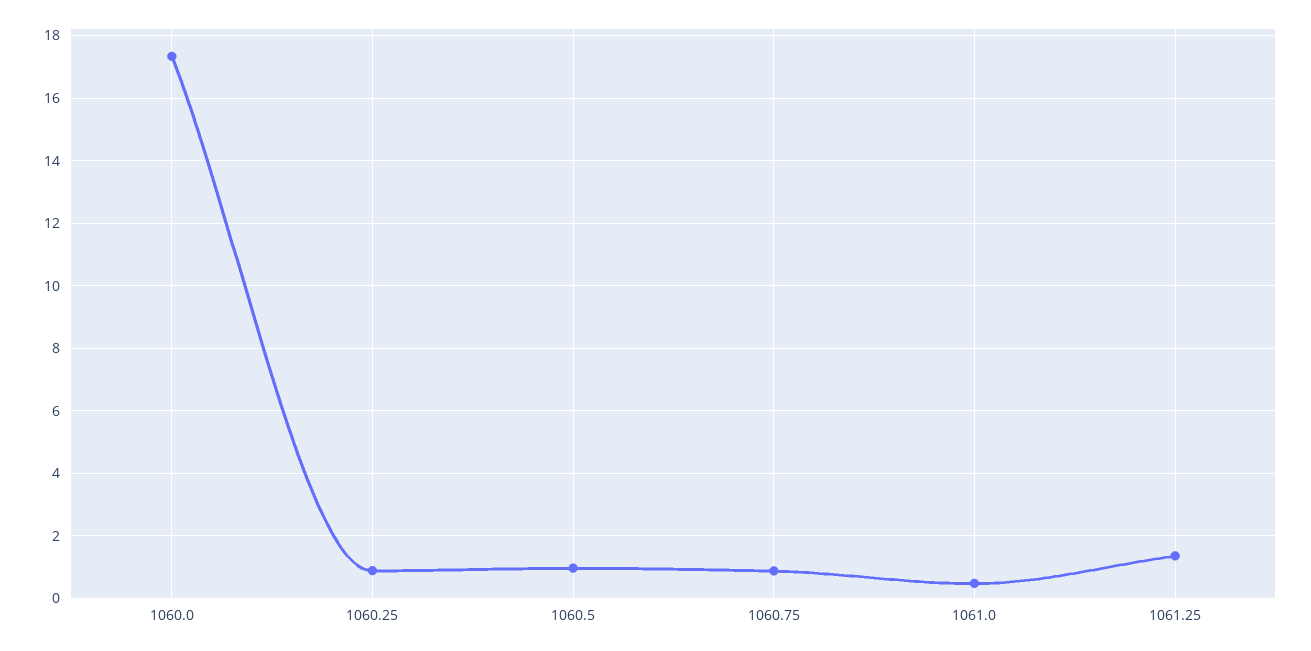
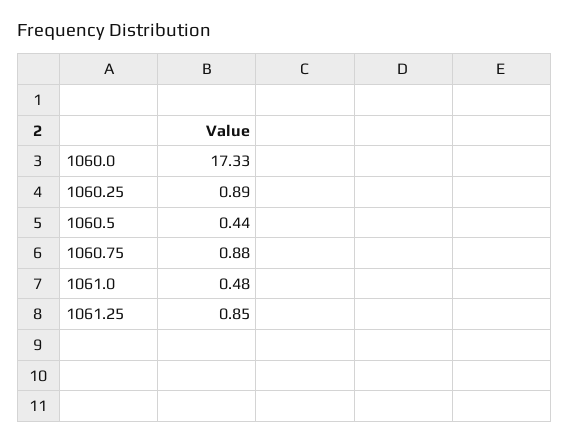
1060.5: 1 -> 0.44
1061.25: 1.4 -> 0.85

